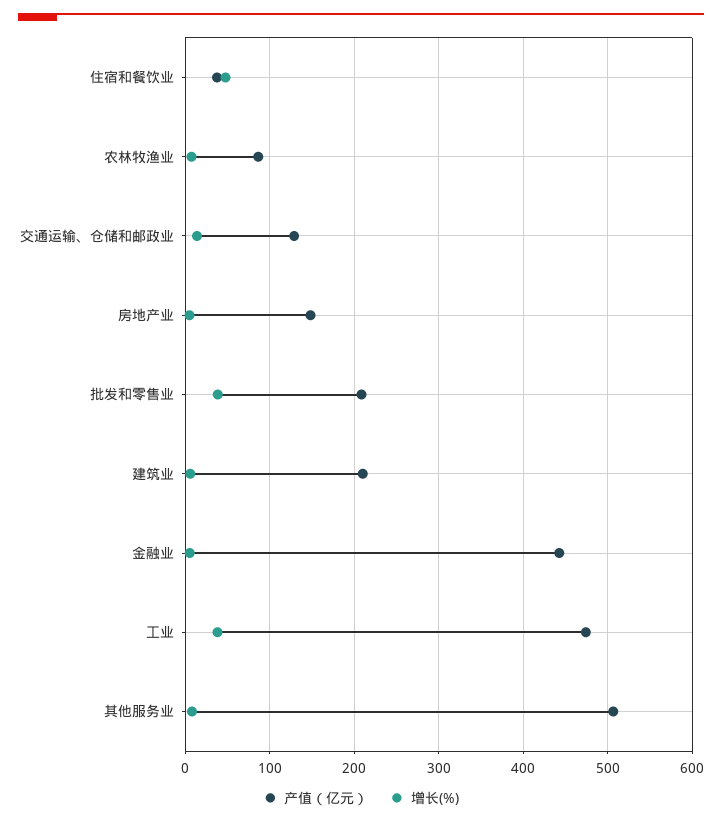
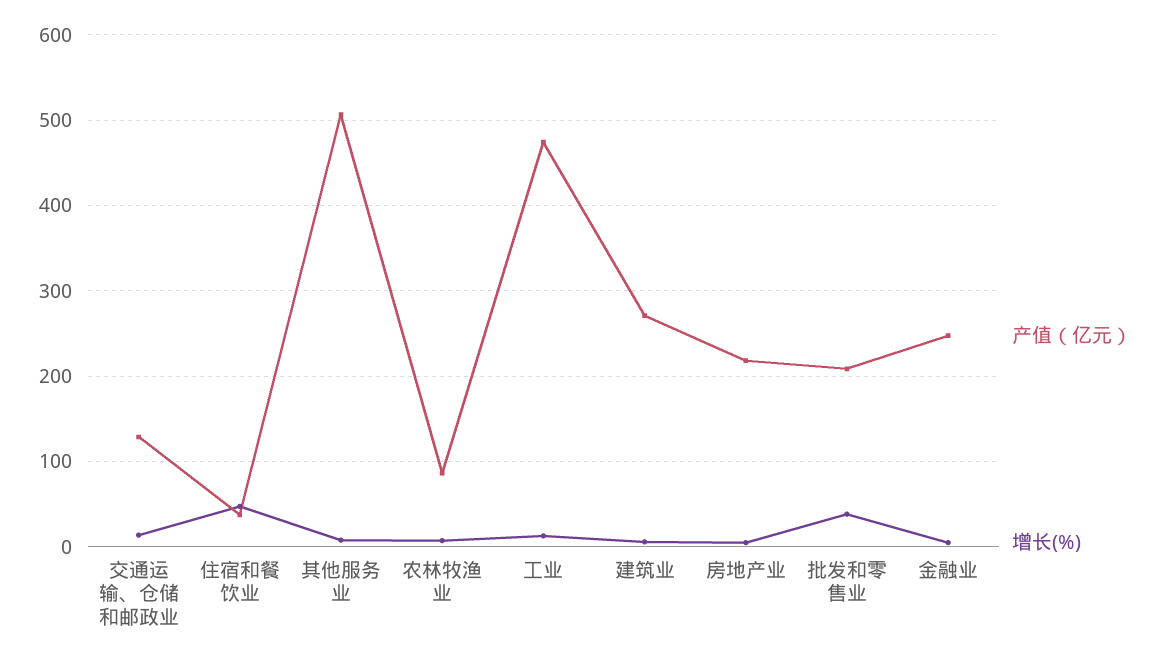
产值（亿元）, 房地产业: 150 -> 220
产值（亿元）, 建筑业: 210 -> 270
产值（亿元）, 金融业: 440 -> 250
增长(%), 工业: 40 -> 10

